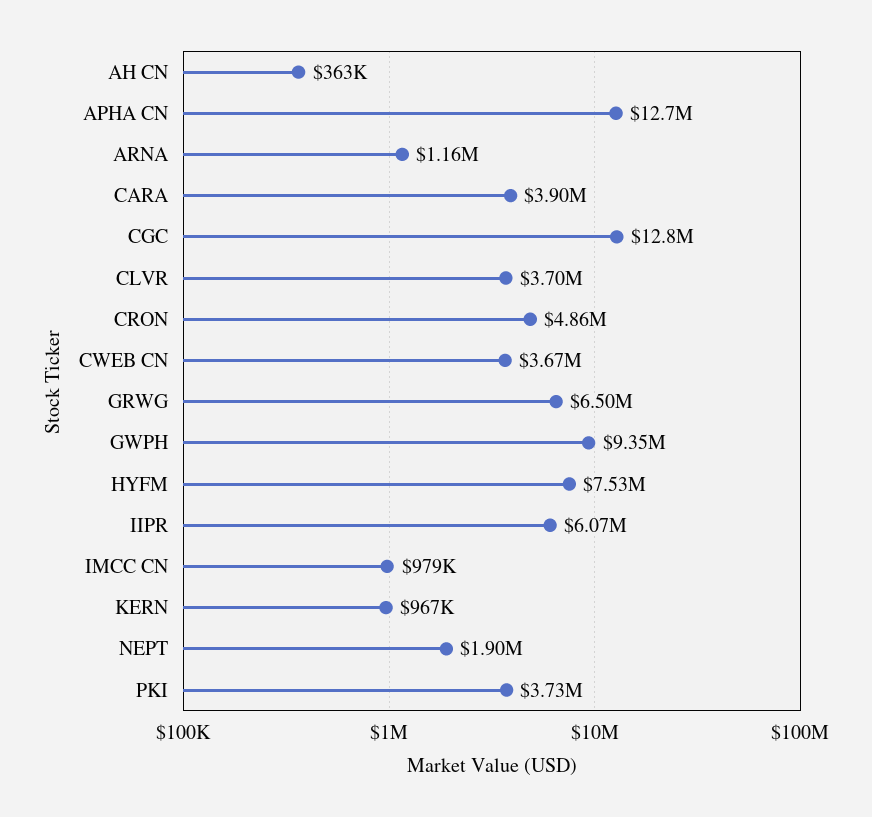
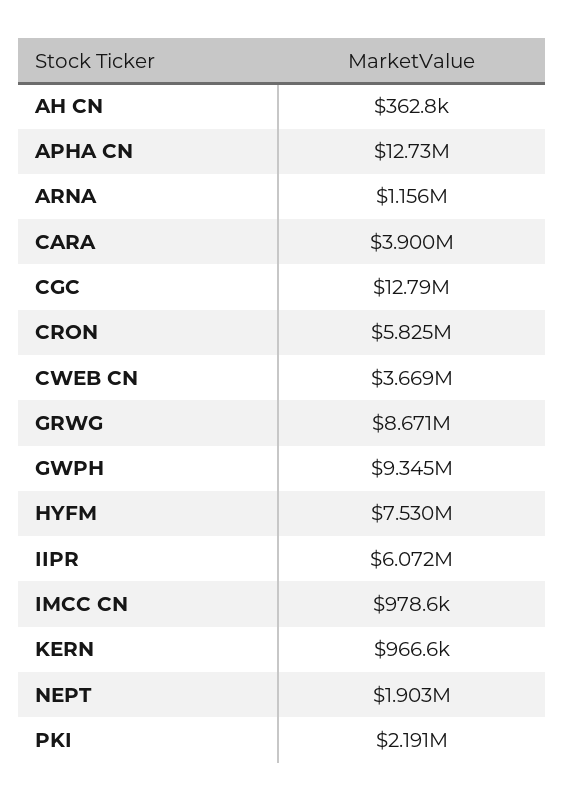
CLVR: 3700000 -> none
CRON: 4860000 -> 5825000
GRWG: 6500000 -> 8671000
PKI: 3730000 -> 2191000

